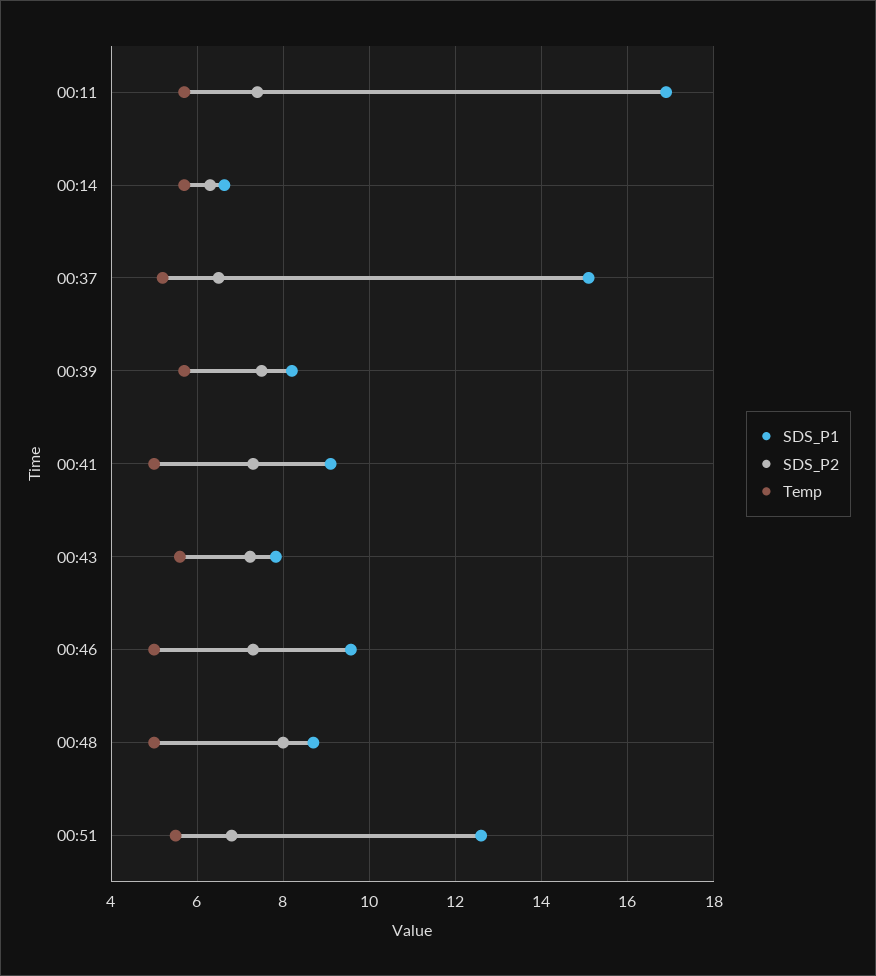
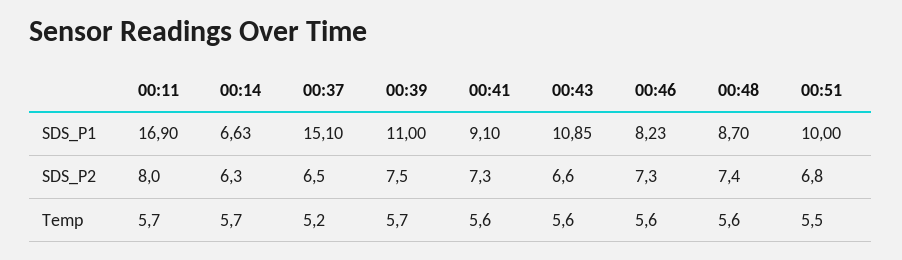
SDS_P2, 00:11: 7.4 -> 8
SDS_P1, 00:39: 8.2 -> 11
Temp, 00:41: 5 -> 5.6
SDS_P1, 00:43: 7.8 -> 10.85
SDS_P2, 00:43: 7.2 -> 6.6
SDS_P1, 00:46: 9.6 -> 8.23
Temp, 00:46: 5 -> 5.6
SDS_P2, 00:48: 8 -> 7.4
Temp, 00:48: 5 -> 5.6
SDS_P1, 00:51: 12.6 -> 10

